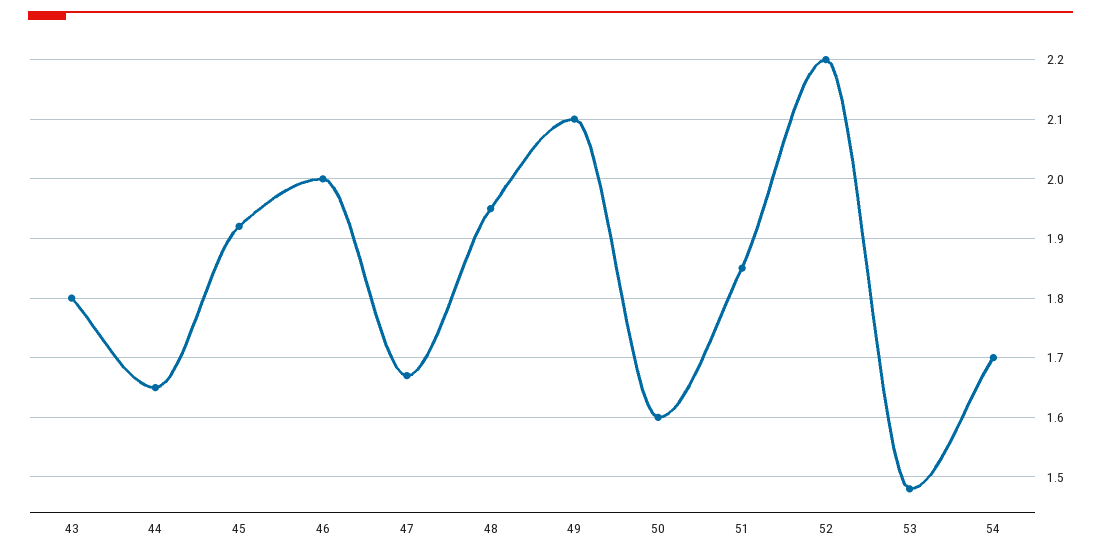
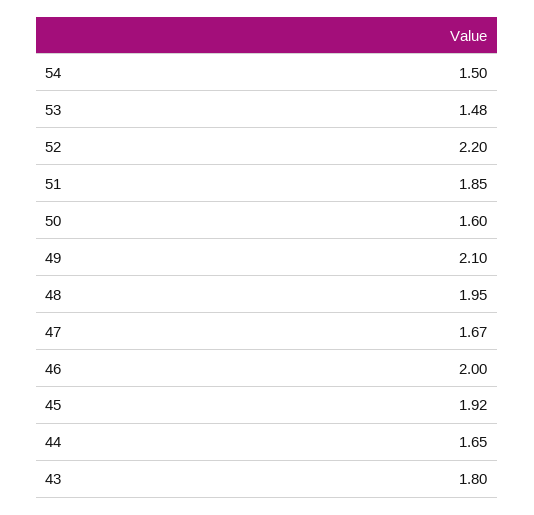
54: 1.7 -> 1.5

